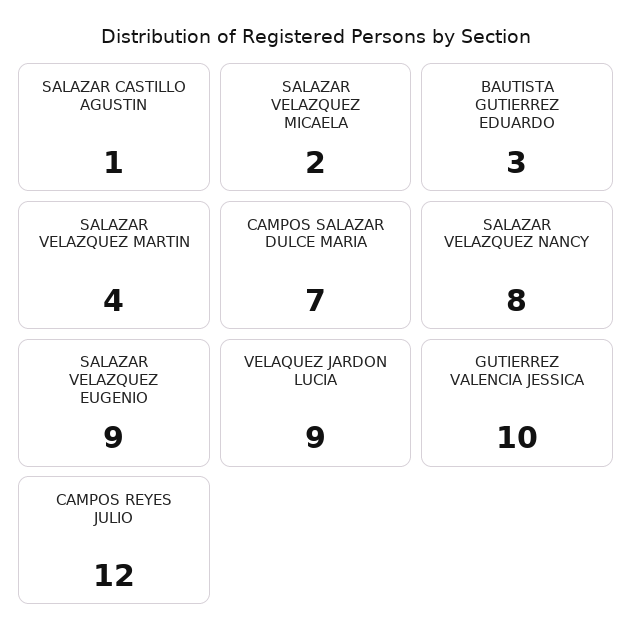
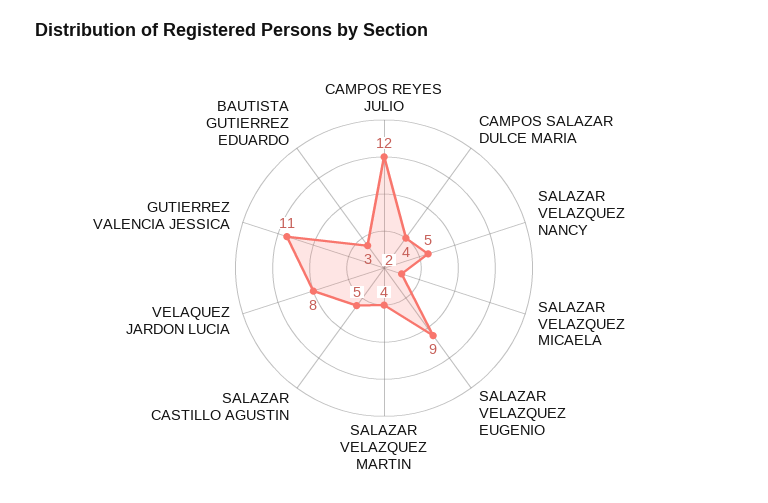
SALAZAR CASTILLO AGUSTIN: 1 -> 5
CAMPOS SALAZAR DULCE MARIA: 7 -> 4
SALAZAR VELAZQUEZ NANCY: 8 -> 5
VELAQUEZ JARDON LUCIA: 9 -> 8
GUTIERREZ VALENCIA JESSICA: 10 -> 11

